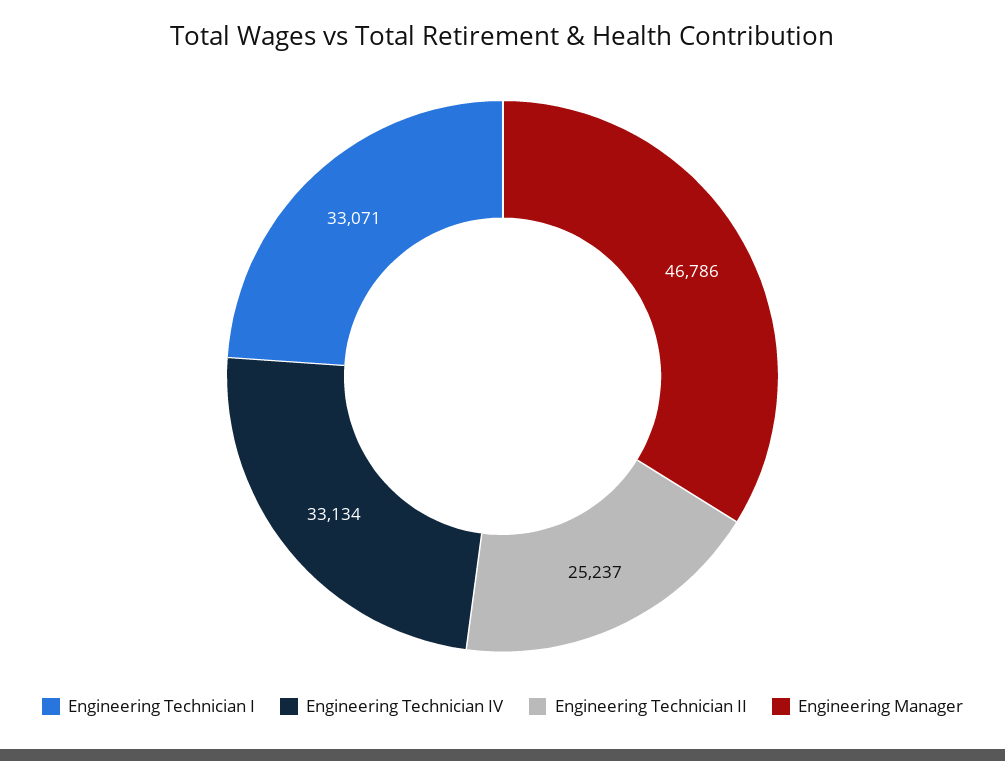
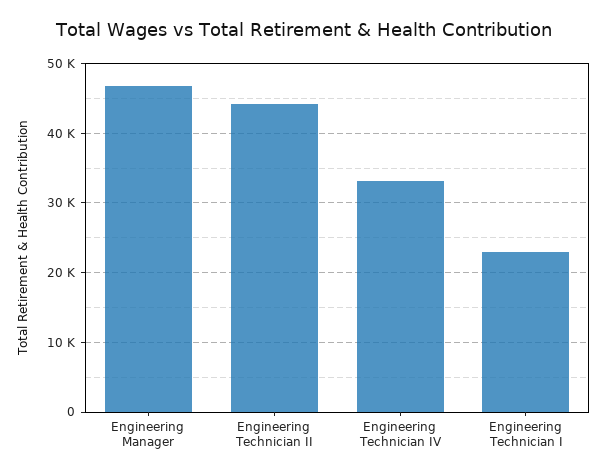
Engineering Technician I: 33071 -> 23000
Engineering Technician II: 25237 -> 44000

